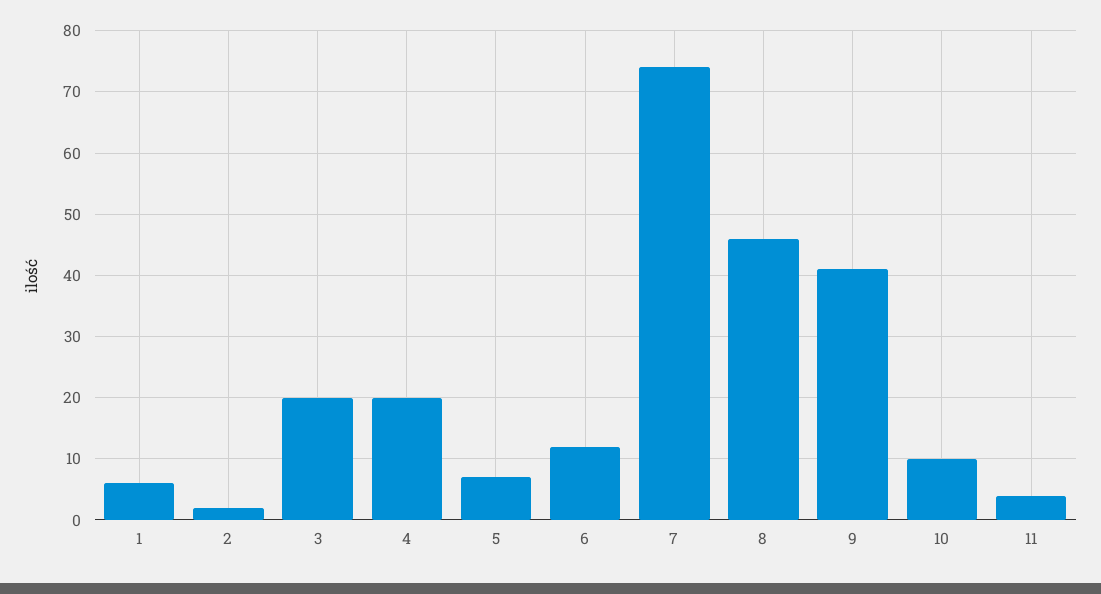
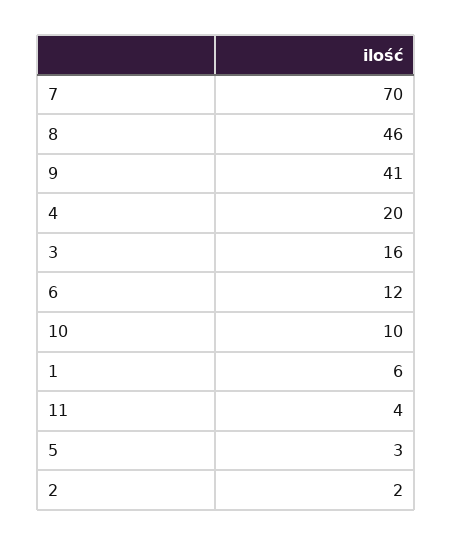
3: 20 -> 16
5: 7 -> 3
7: 74 -> 70

